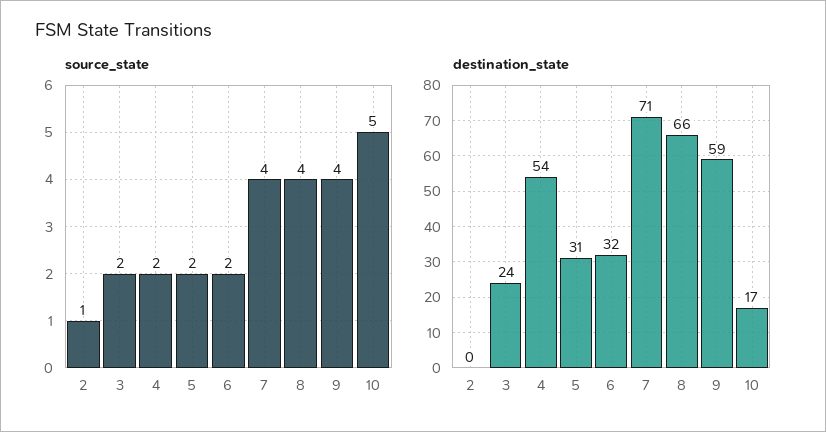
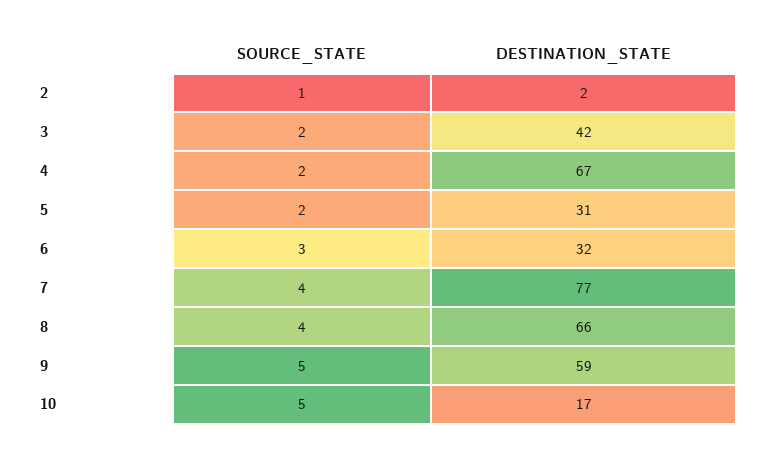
source_state, 6: 2 -> 3
source_state, 9: 4 -> 5
destination_state, 2: 0 -> 2
destination_state, 3: 24 -> 42
destination_state, 4: 54 -> 67
destination_state, 7: 71 -> 77

